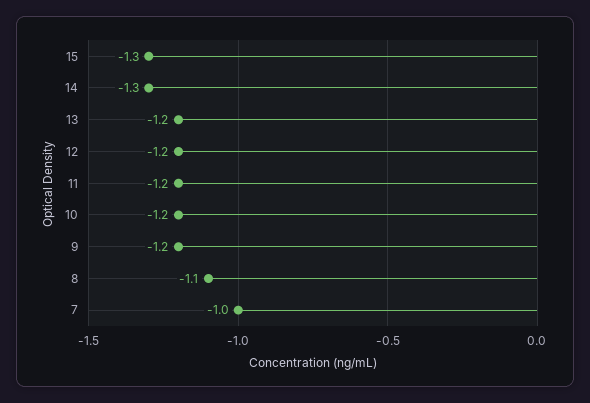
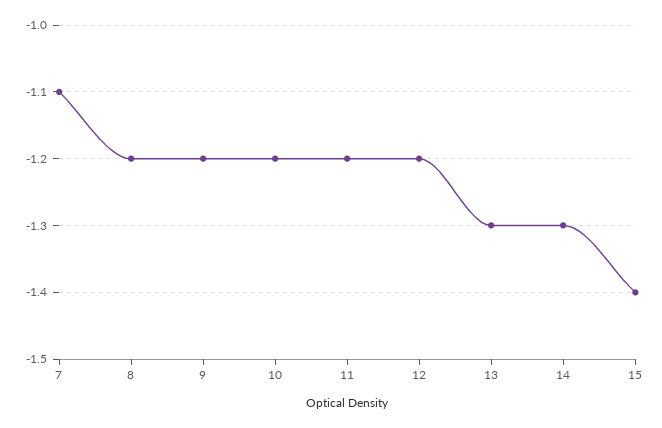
15: -1.3 -> -1.4
13: -1.2 -> -1.3
8: -1.1 -> -1.2
7: -1 -> -1.1

